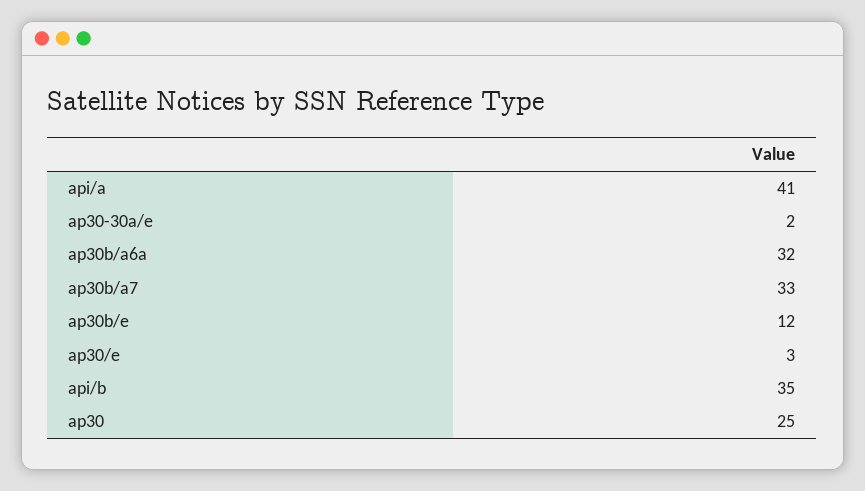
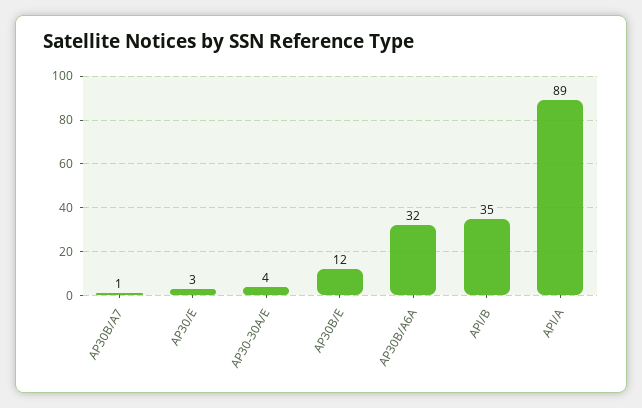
api/a: 41 -> 89
ap30-30a/e: 2 -> 4
ap30b/a7: 33 -> 1
ap30: 25 -> none

